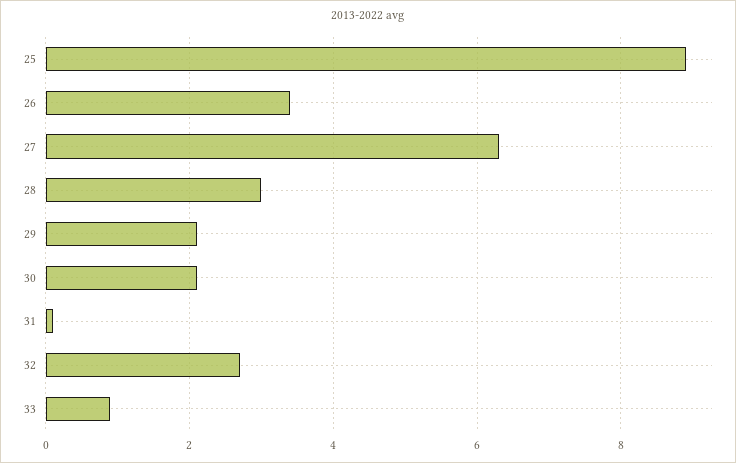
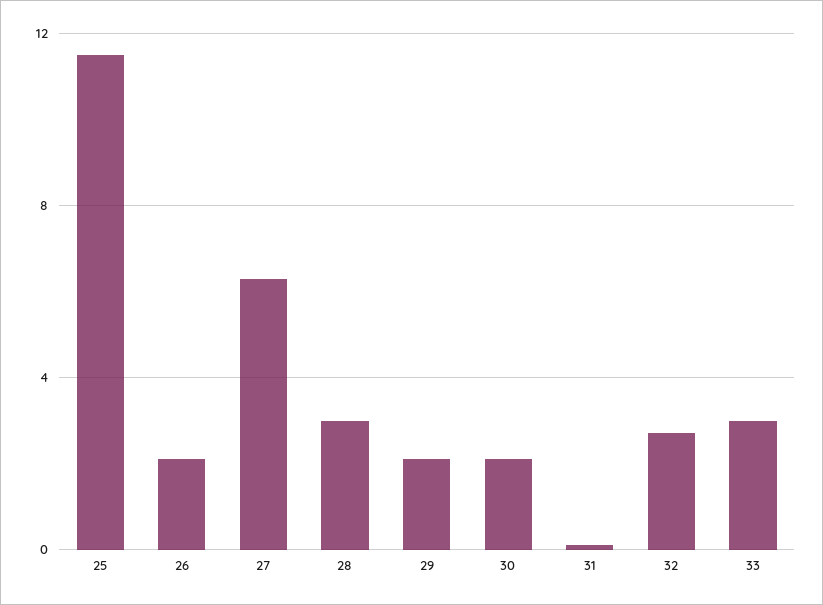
25: 9 -> 11.5
26: 3.5 -> 2
33: 1 -> 3

